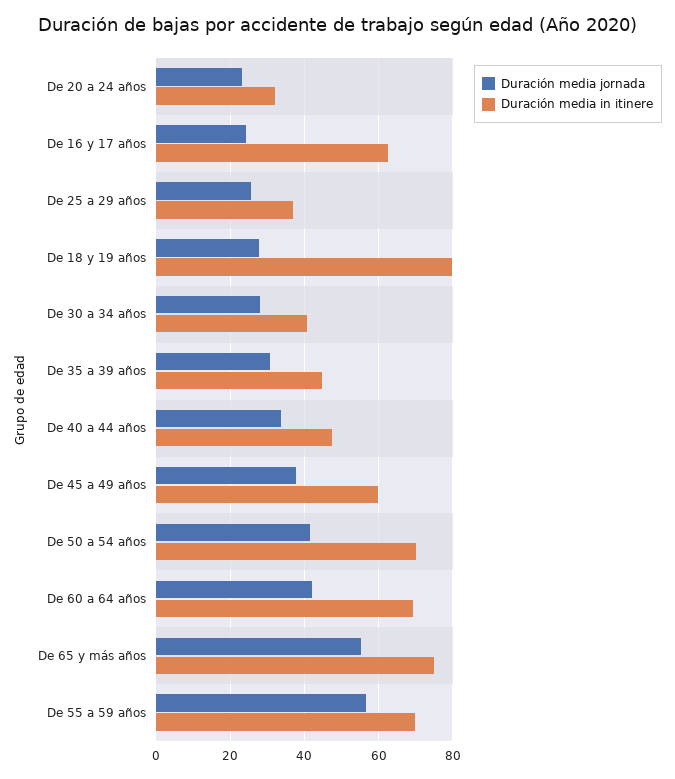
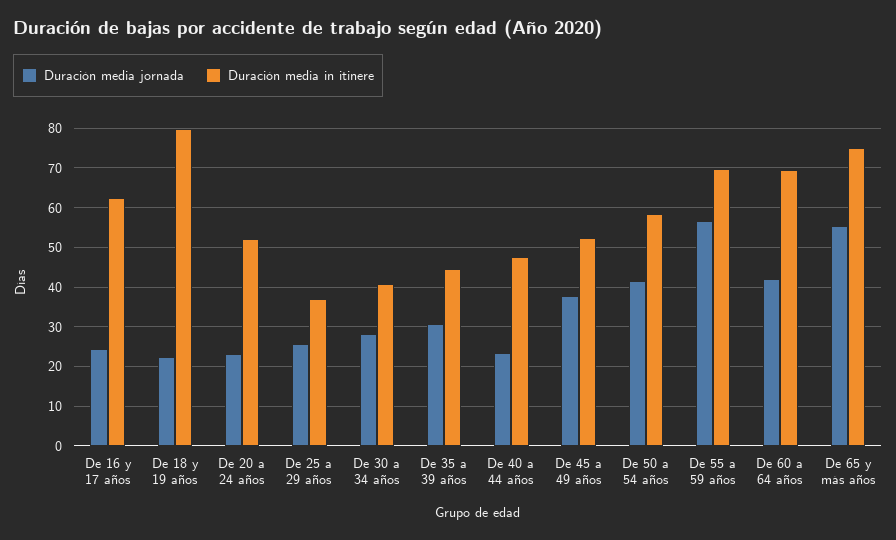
Duración media in itinere, De 20 a 24 años: 32 -> 52
Duración media jornada, De 18 y 19 años: 28 -> 22
Duración media jornada, De 40 a 44 años: 34 -> 24
Duración media in itinere, De 45 a 49 años: 60 -> 52
Duración media in itinere, De 50 a 54 años: 70 -> 58

